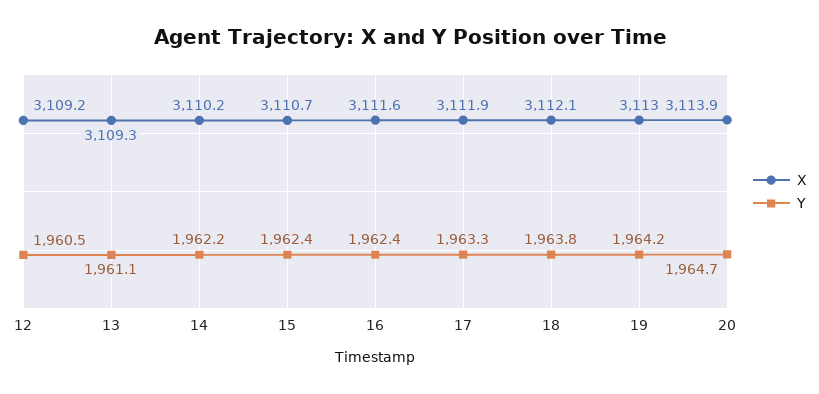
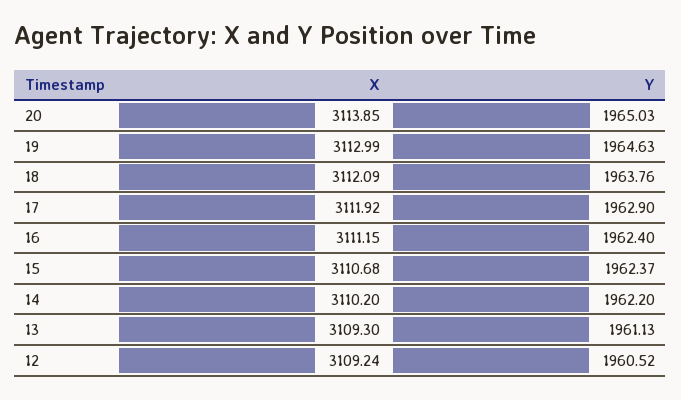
X, 16: 3111.6 -> 3111.15
Y, 17: 1963.3 -> 1962.9
Y, 19: 1964.2 -> 1964.63
Y, 20: 1964.7 -> 1965.03

